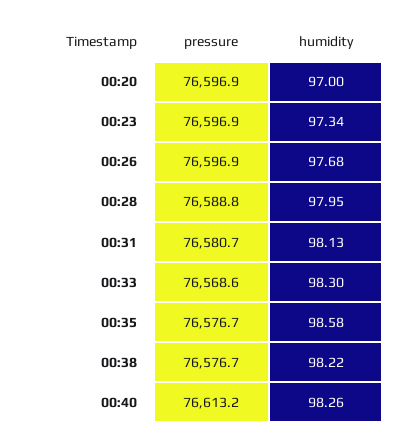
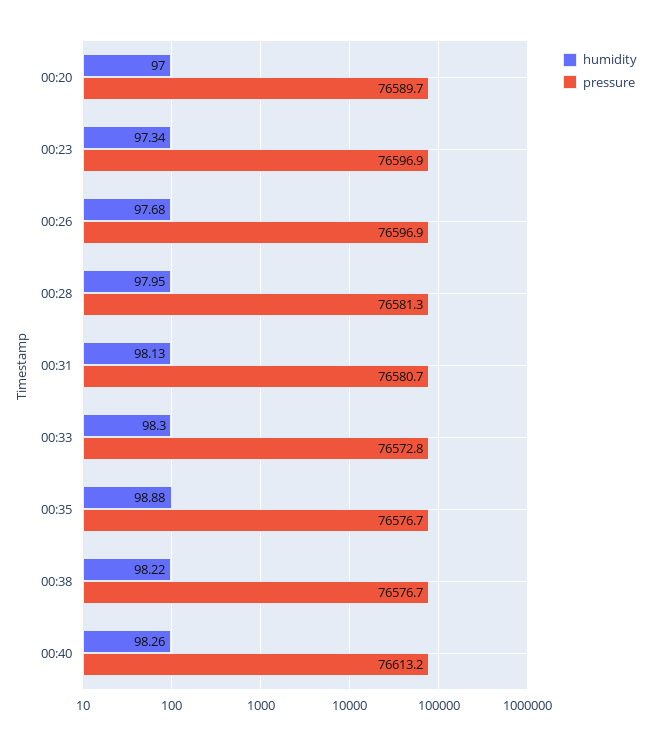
pressure, 00:20: 76596.9 -> 76589.7
pressure, 00:28: 76588.8 -> 76581.3
pressure, 00:33: 76568.6 -> 76572.8
humidity, 00:35: 98.58 -> 98.88

